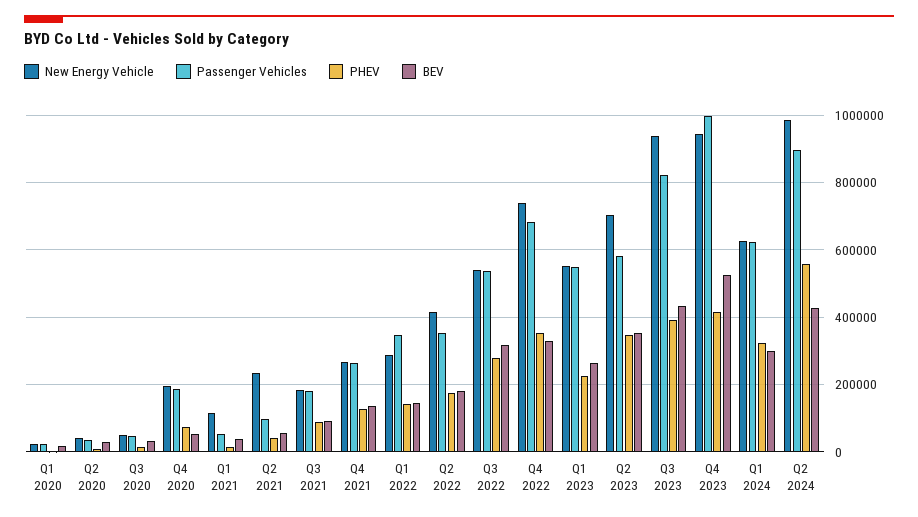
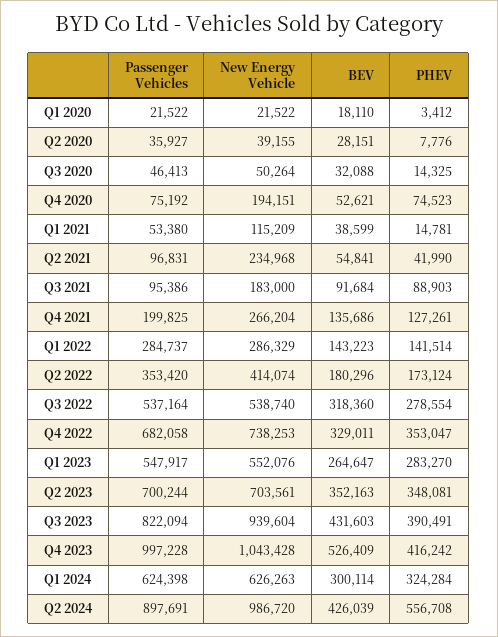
Passenger Vehicles, Q4 2020: 180000 -> 75192
Passenger Vehicles, Q3 2021: 180000 -> 95386
Passenger Vehicles, Q4 2021: 260000 -> 199825
Passenger Vehicles, Q1 2022: 340000 -> 284737
PHEV, Q1 2023: 220000 -> 283270
Passenger Vehicles, Q2 2023: 580000 -> 700244
New Energy Vehicle, Q4 2023: 940000 -> 1043428

